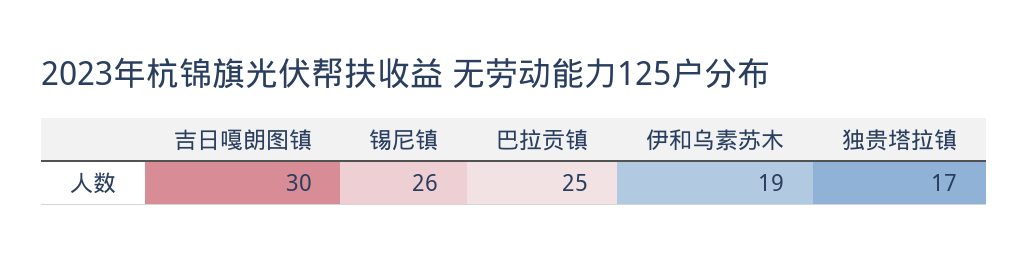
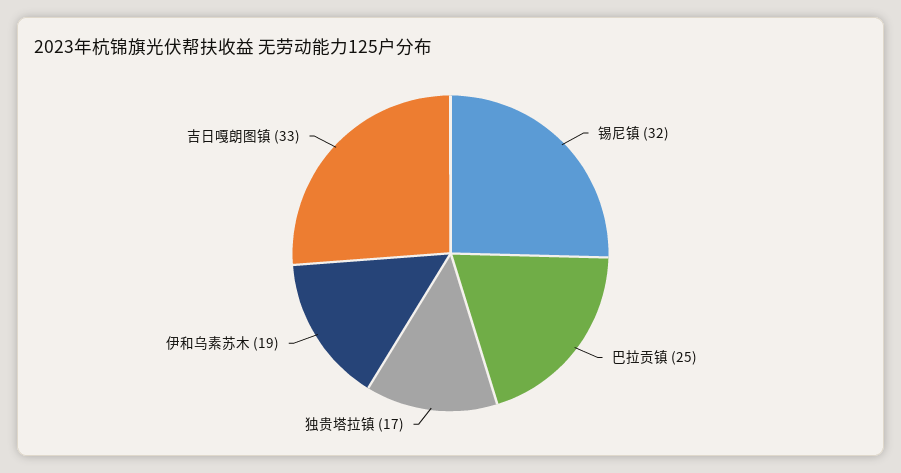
吉日嘎朗图镇: 30 -> 33
锡尼镇: 26 -> 32

